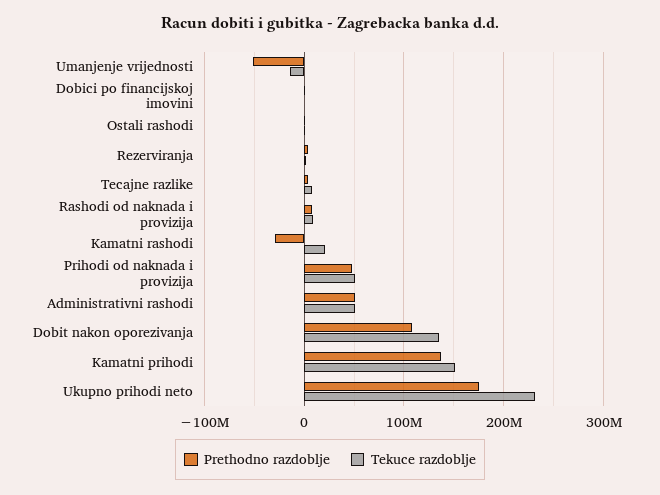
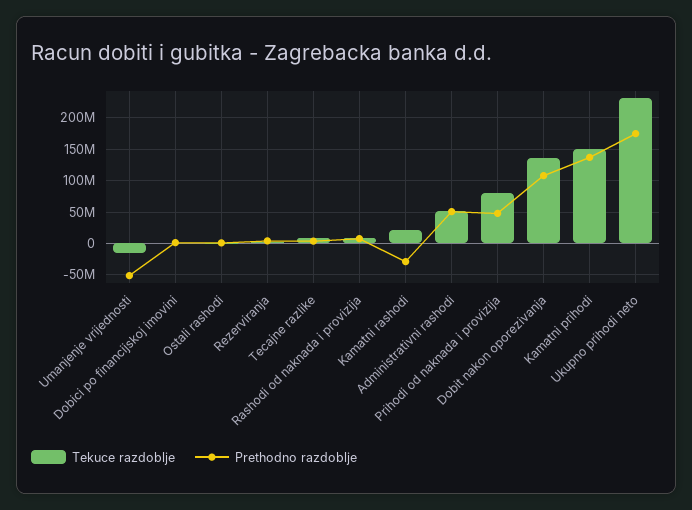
Tekuce razdoblje, Prihodi od naknada i provizija: 50000000 -> 80000000

